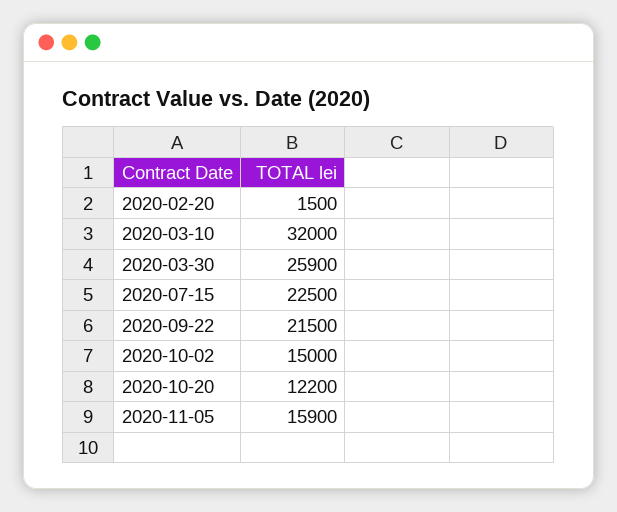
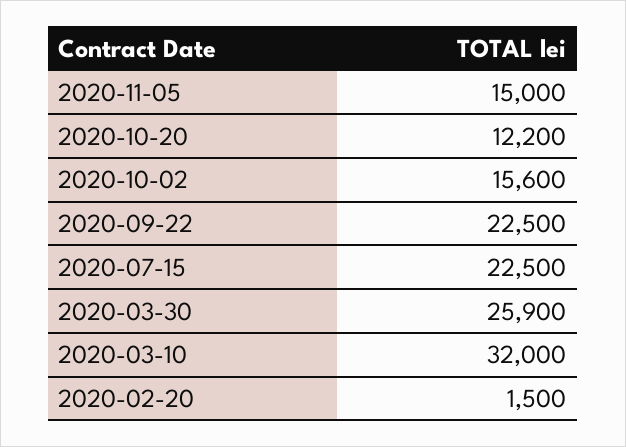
2020-09-22: 21500 -> 22500
2020-10-02: 15000 -> 15600
2020-11-05: 15900 -> 15000

